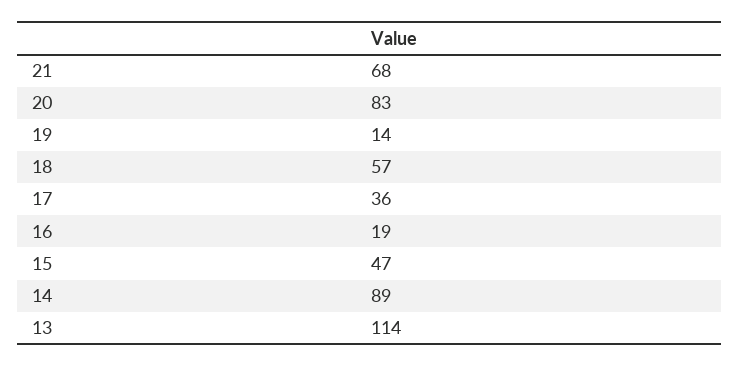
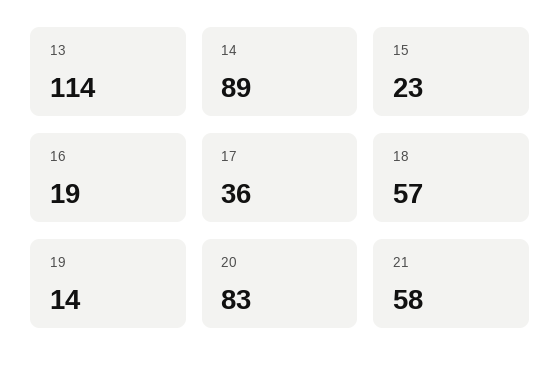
21: 68 -> 58
15: 47 -> 23

